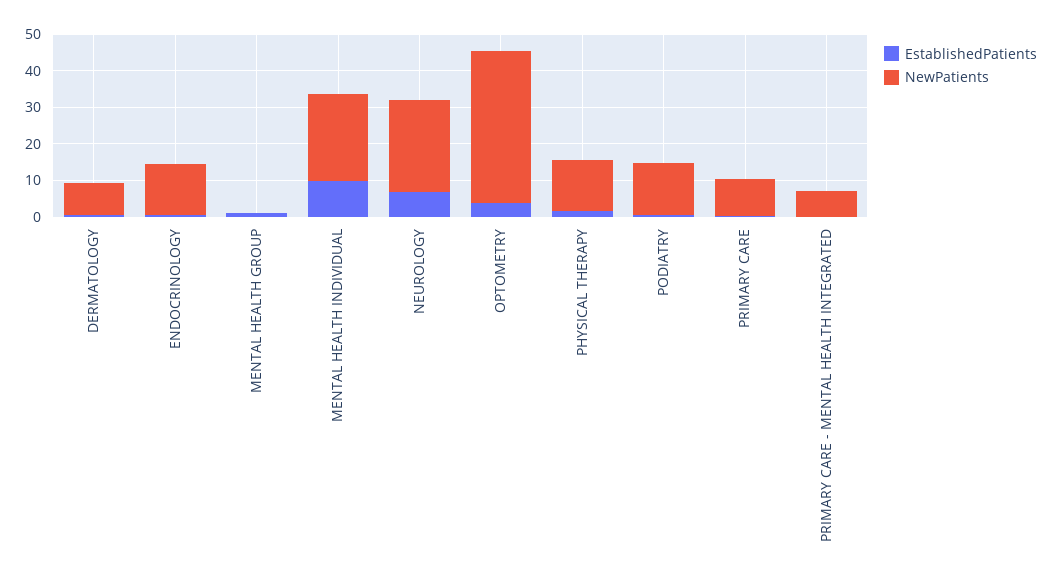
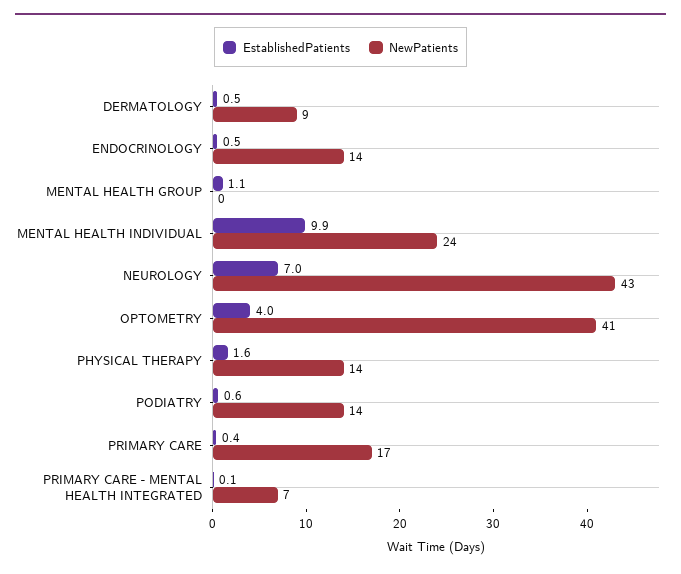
NewPatients, NEUROLOGY: 25 -> 43
NewPatients, PRIMARY CARE: 10 -> 17

